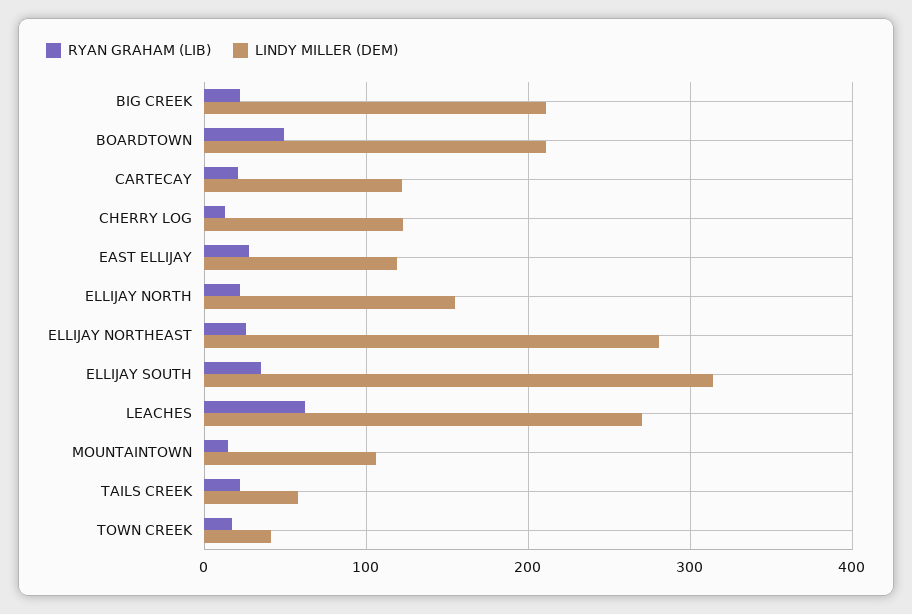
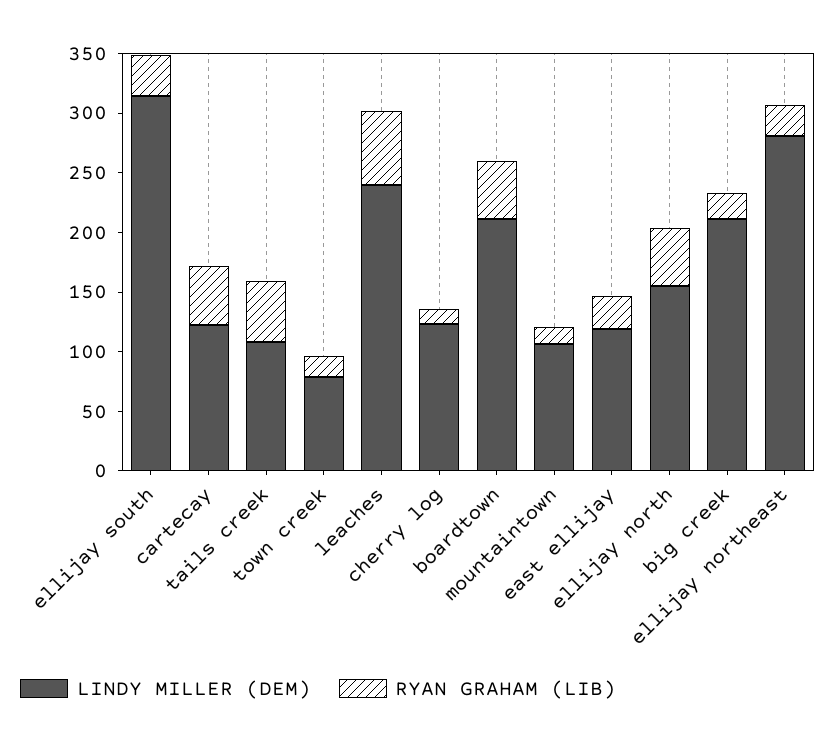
RYAN GRAHAM (LIB), CARTECAY: 20 -> 50
RYAN GRAHAM (LIB), ELLIJAY NORTH: 20 -> 50
LINDY MILLER (DEM), LEACHES: 270 -> 240
RYAN GRAHAM (LIB), TAILS CREEK: 20 -> 50
LINDY MILLER (DEM), TAILS CREEK: 60 -> 110
LINDY MILLER (DEM), TOWN CREEK: 40 -> 80

